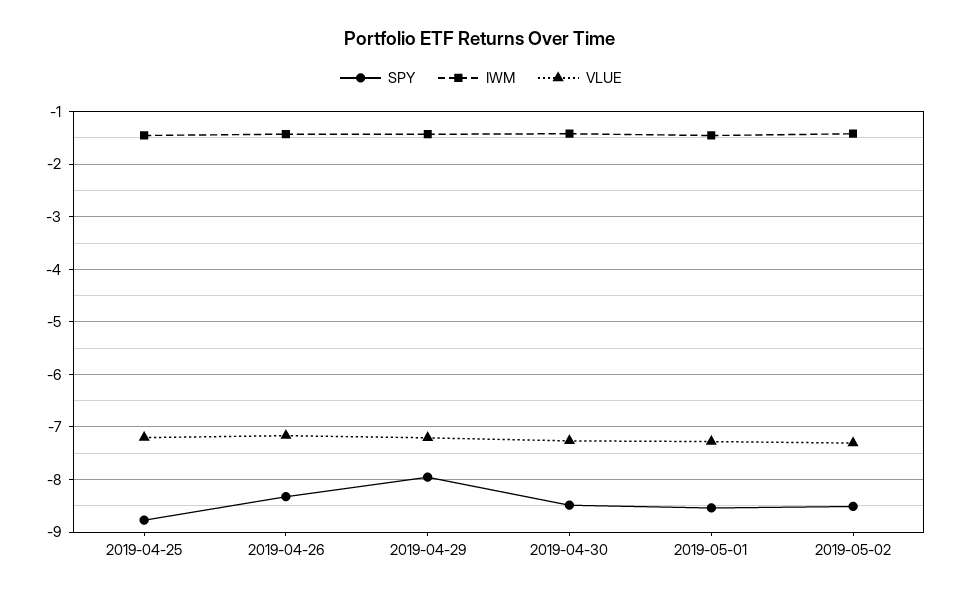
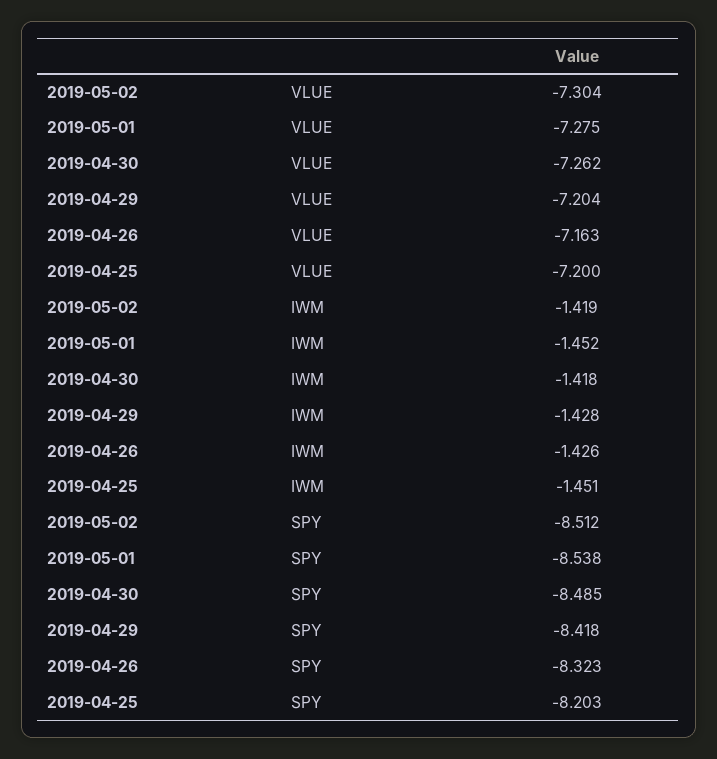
SPY, 2019-04-25: -8.8 -> -8.203
SPY, 2019-04-29: -8 -> -8.418

